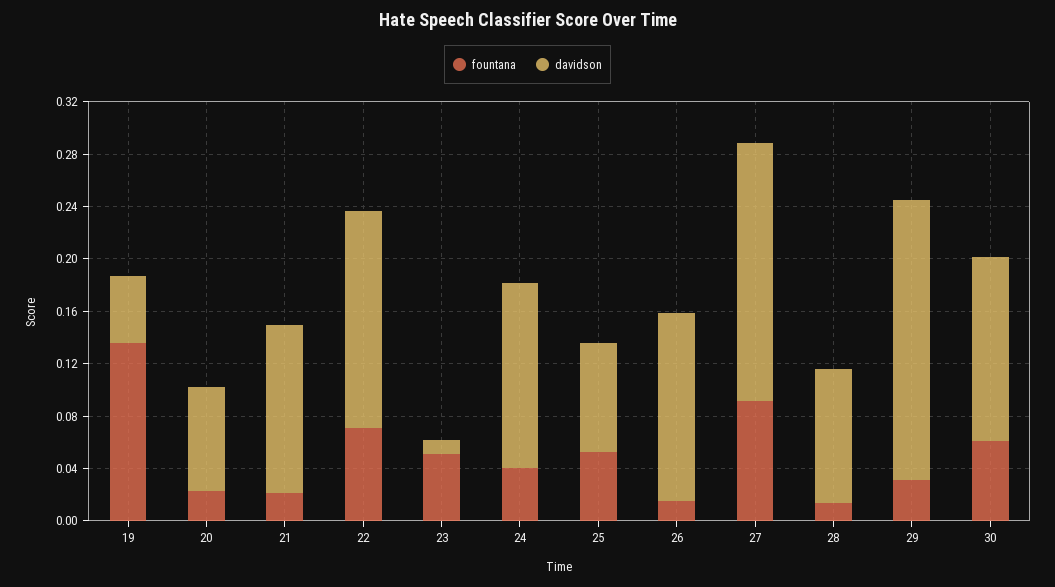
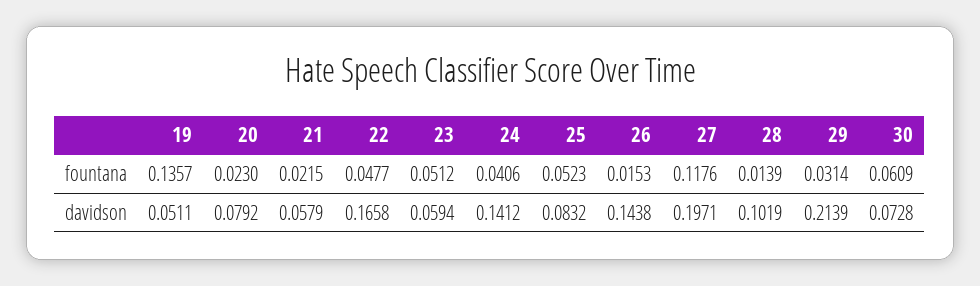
davidson, 21: 0.13 -> 0.0579
fountana, 22: 0.07 -> 0.0477
davidson, 23: 0.01 -> 0.0594
fountana, 27: 0.09 -> 0.1176
davidson, 30: 0.14 -> 0.0728

